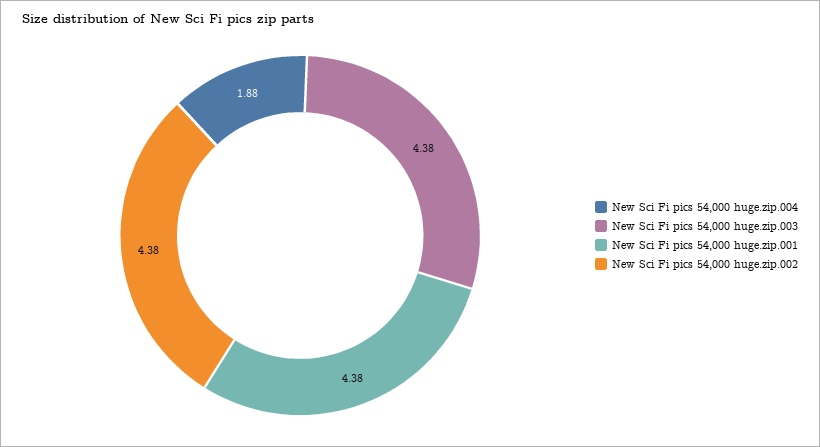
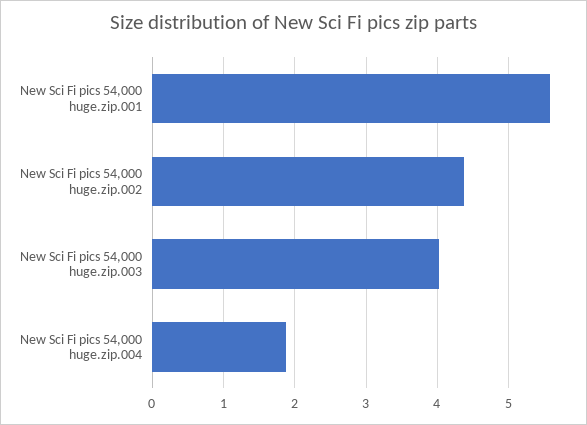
New Sci Fi pics 54,000 huge.zip.003: 4.38 -> 4
New Sci Fi pics 54,000 huge.zip.001: 4.38 -> 5.6

